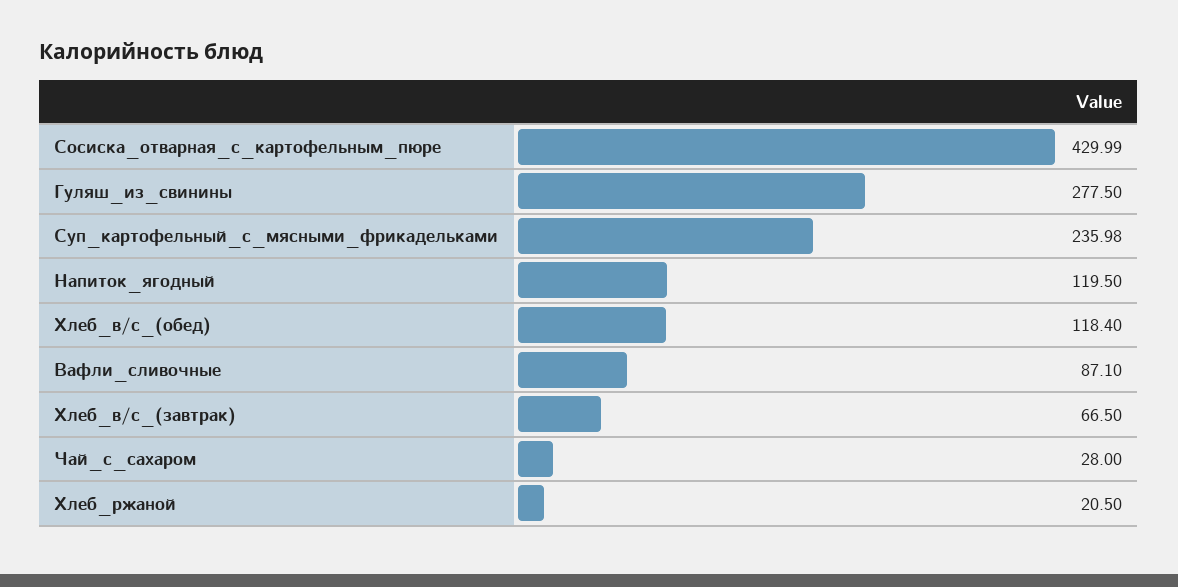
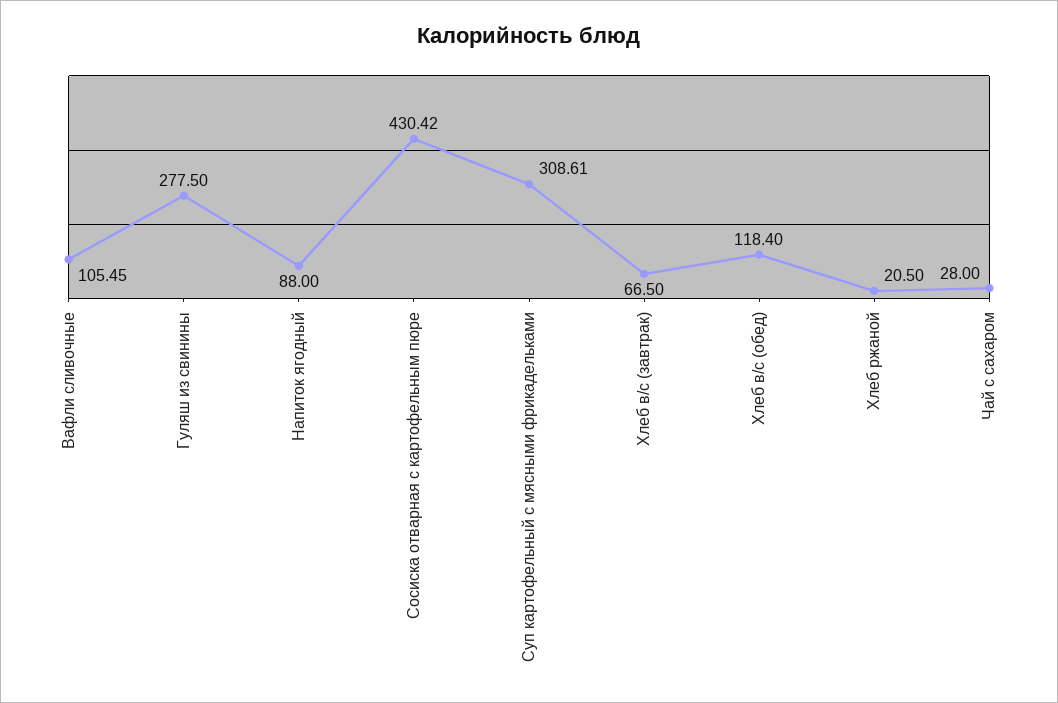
Сосиска_отварная_с_картофельным_пюре: 429.99 -> 430.42
Суп_картофельный_с_мясными_фрикадельками: 235.98 -> 308.61
Напиток_ягодный: 119.5 -> 88
Вафли_сливочные: 87.1 -> 105.45

